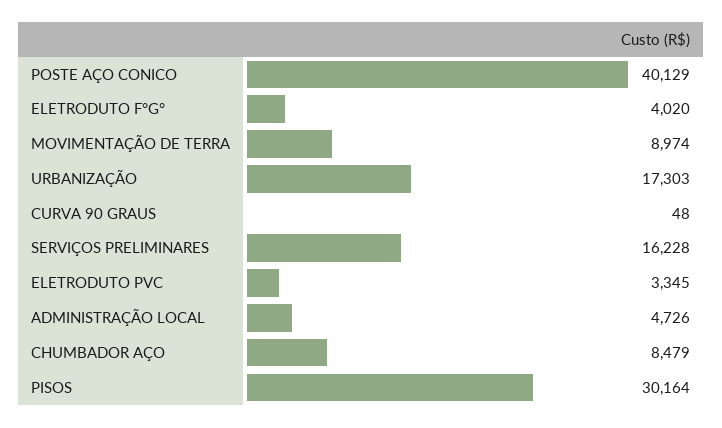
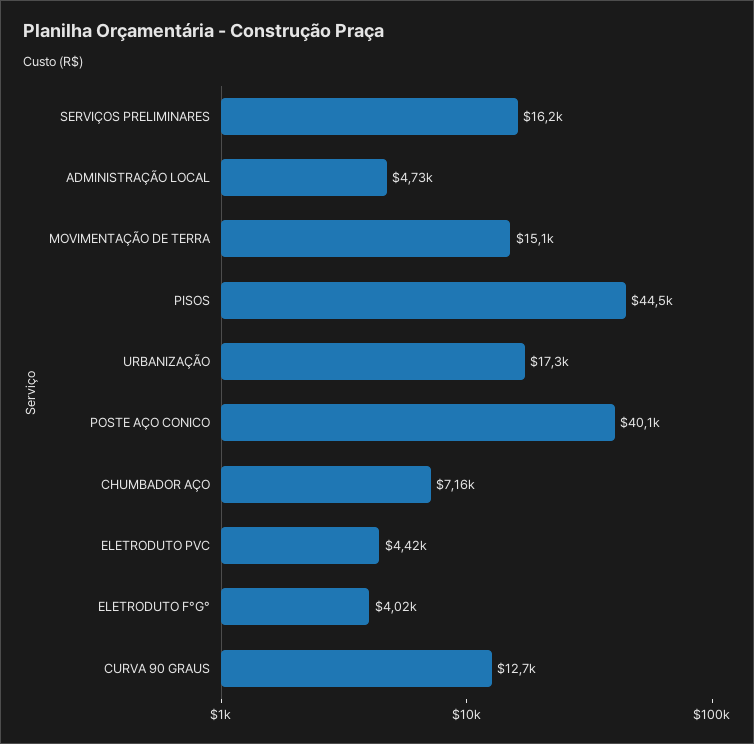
MOVIMENTAÇÃO DE TERRA: 8974 -> 15100
CURVA 90 GRAUS: 48 -> 12700
ELETRODUTO PVC: 3345 -> 4420
CHUMBADOR AÇO: 8479 -> 7160
PISOS: 30164 -> 44500

